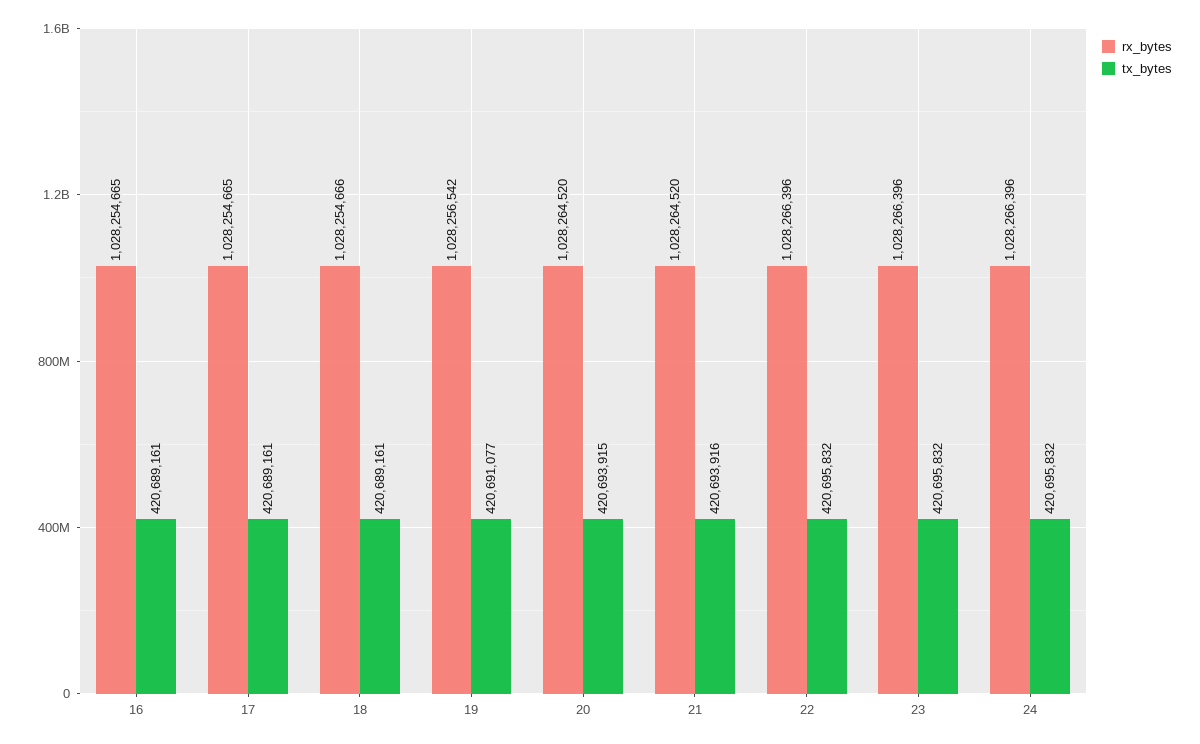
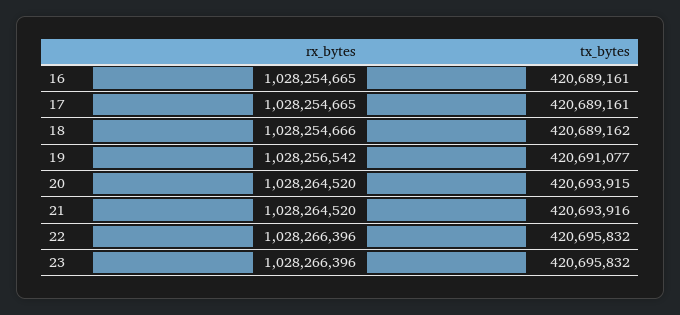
tx_bytes, 18: 420689161 -> 420689162
rx_bytes, 24: 1028266396 -> none
tx_bytes, 24: 420695832 -> none

